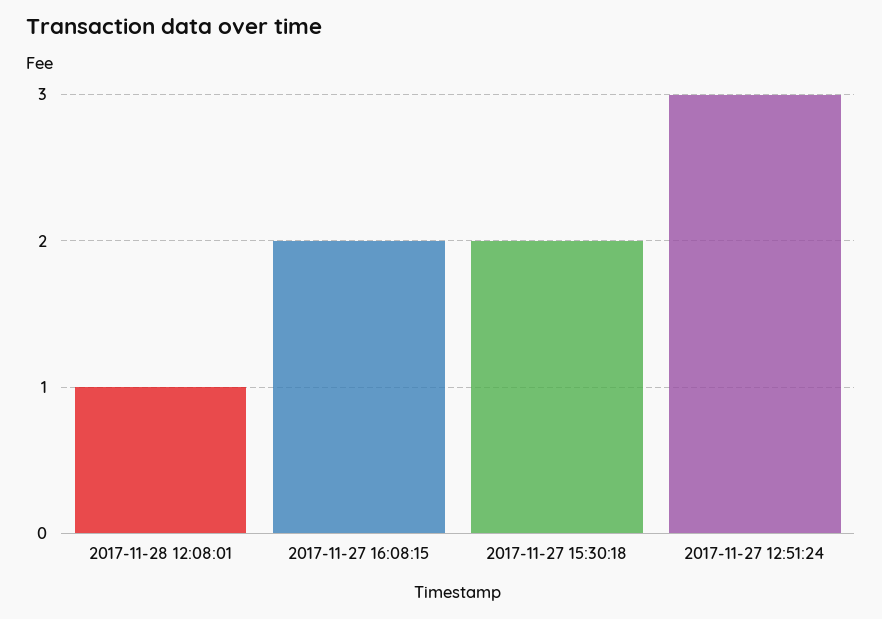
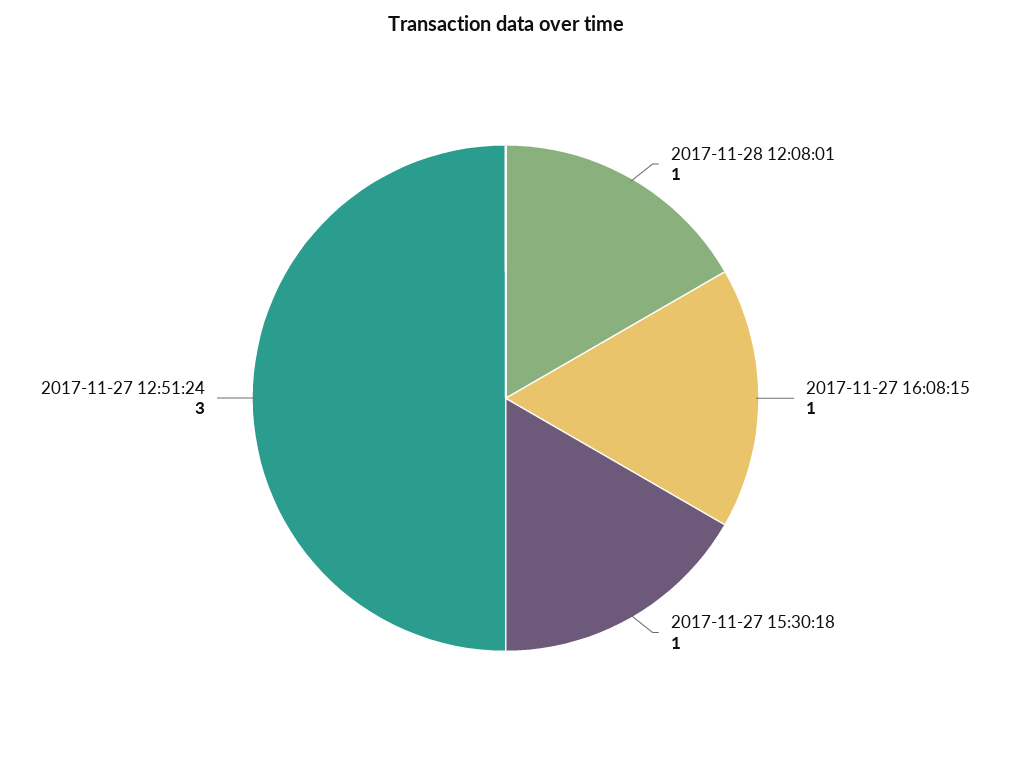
2017-11-27 16:08:15: 2 -> 1
2017-11-27 15:30:18: 2 -> 1

